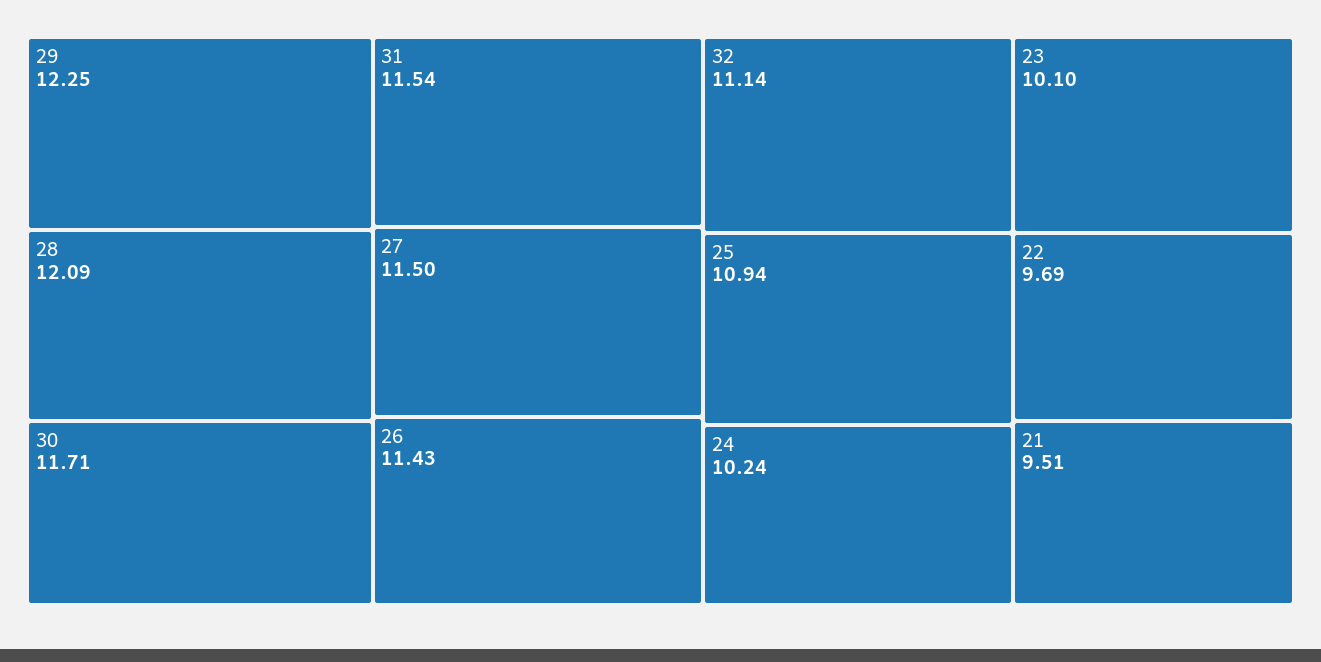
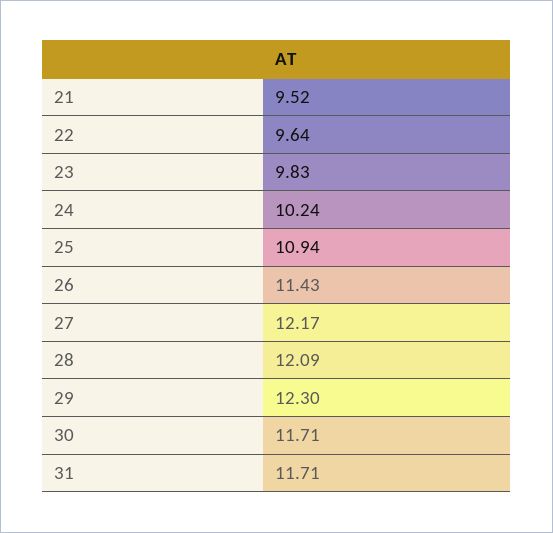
29: 12.25 -> 12.3
31: 11.54 -> 11.71
27: 11.5 -> 12.17
32: 11.14 -> none
23: 10.1 -> 9.83
22: 9.69 -> 9.64
21: 9.51 -> 9.52

